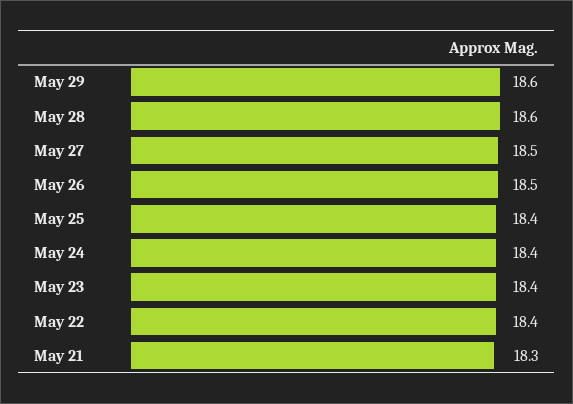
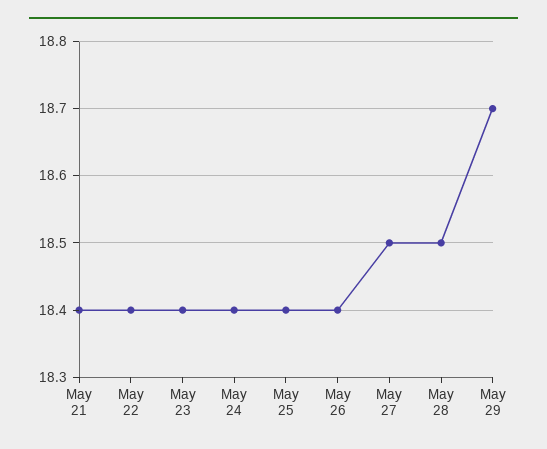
May 29: 18.6 -> 18.7
May 28: 18.6 -> 18.5
May 26: 18.5 -> 18.4
May 21: 18.3 -> 18.4

